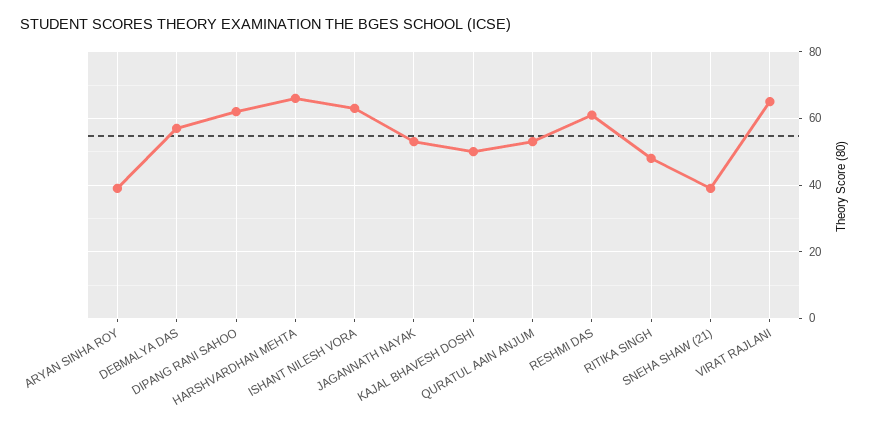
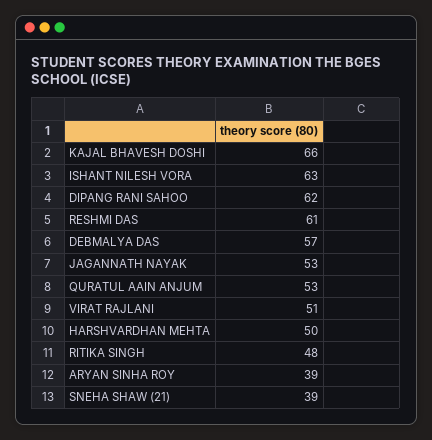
HARSHVARDHAN MEHTA: 65 -> 50
KAJAL BHAVESH DOSHI: 50 -> 66
VIRAT RAJLANI: 65 -> 51

